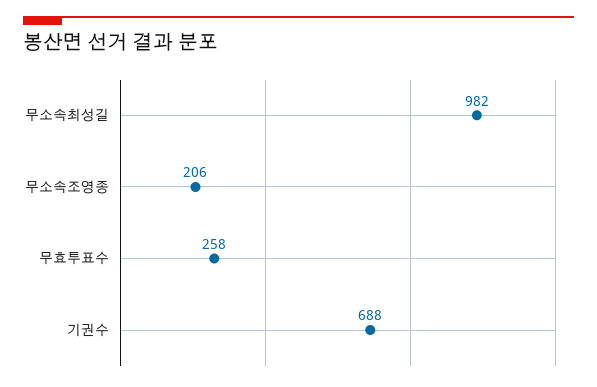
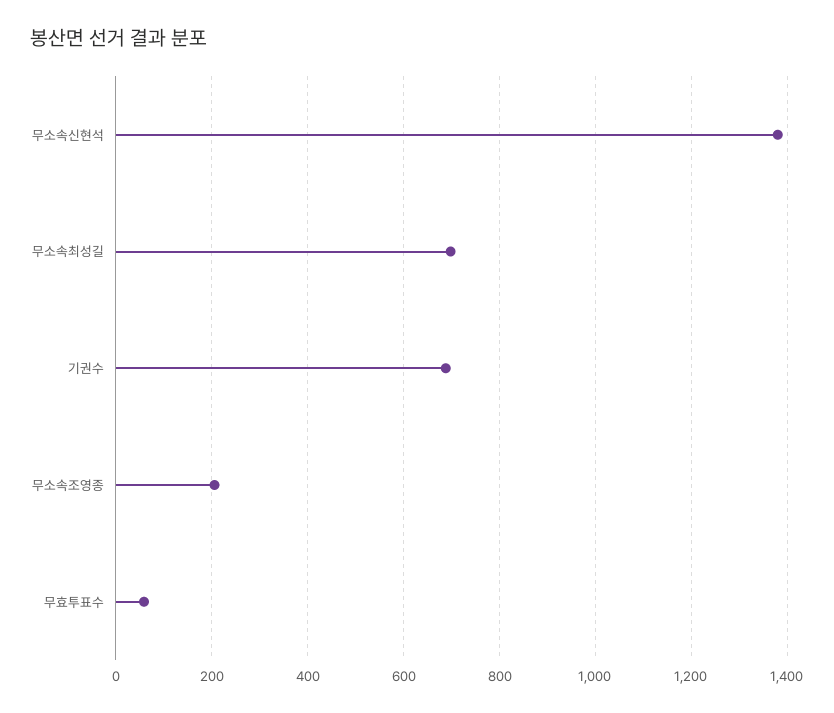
무소속최성길: 982 -> 700
무효투표수: 258 -> 60
무소속신현석: none -> 1380

